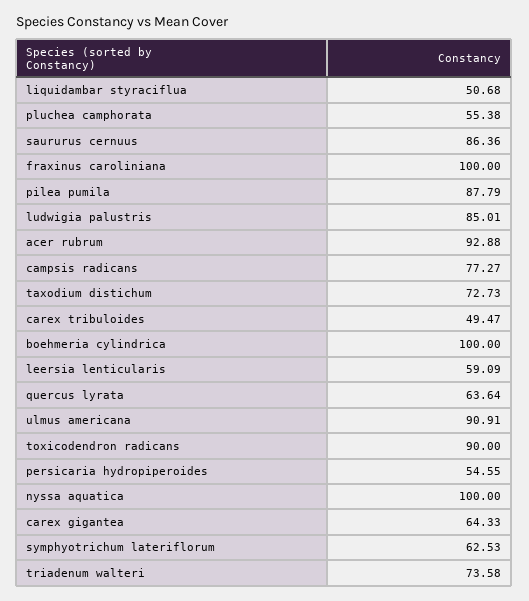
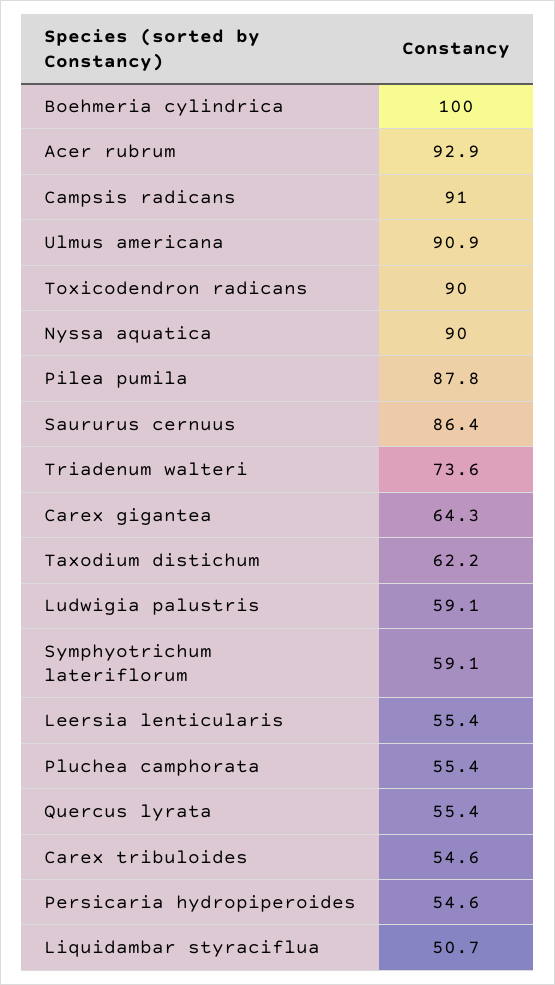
fraxinus caroliniana: 100 -> none
ludwigia palustris: 85.01 -> 59.1
campsis radicans: 77.27 -> 91
taxodium distichum: 72.73 -> 62.2
carex tribuloides: 49.47 -> 54.6
leersia lenticularis: 59.09 -> 55.4
quercus lyrata: 63.64 -> 55.4
nyssa aquatica: 100 -> 90
symphyotrichum lateriflorum: 62.53 -> 59.1

